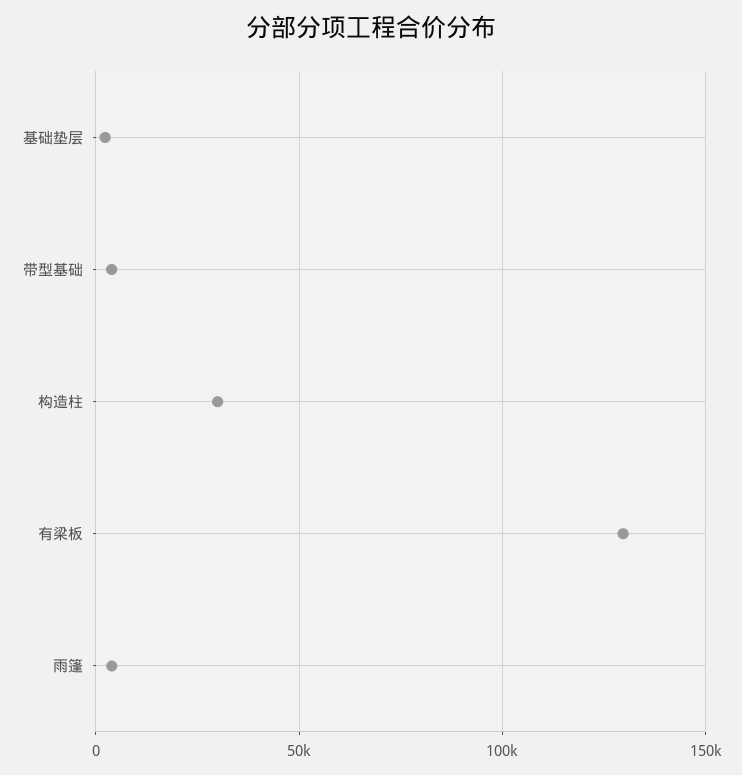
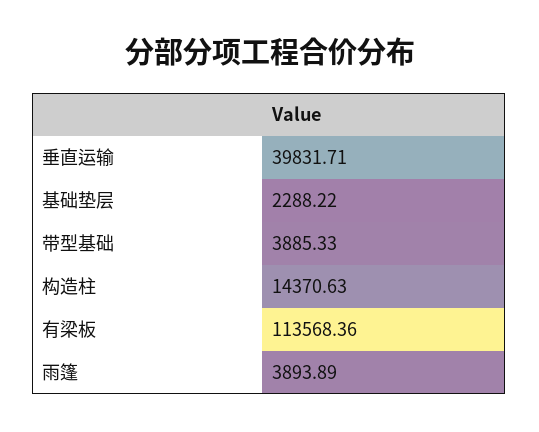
构造柱: 30000 -> 14370.63
有梁板: 130000 -> 113568.36
垂直运输: none -> 39831.71

